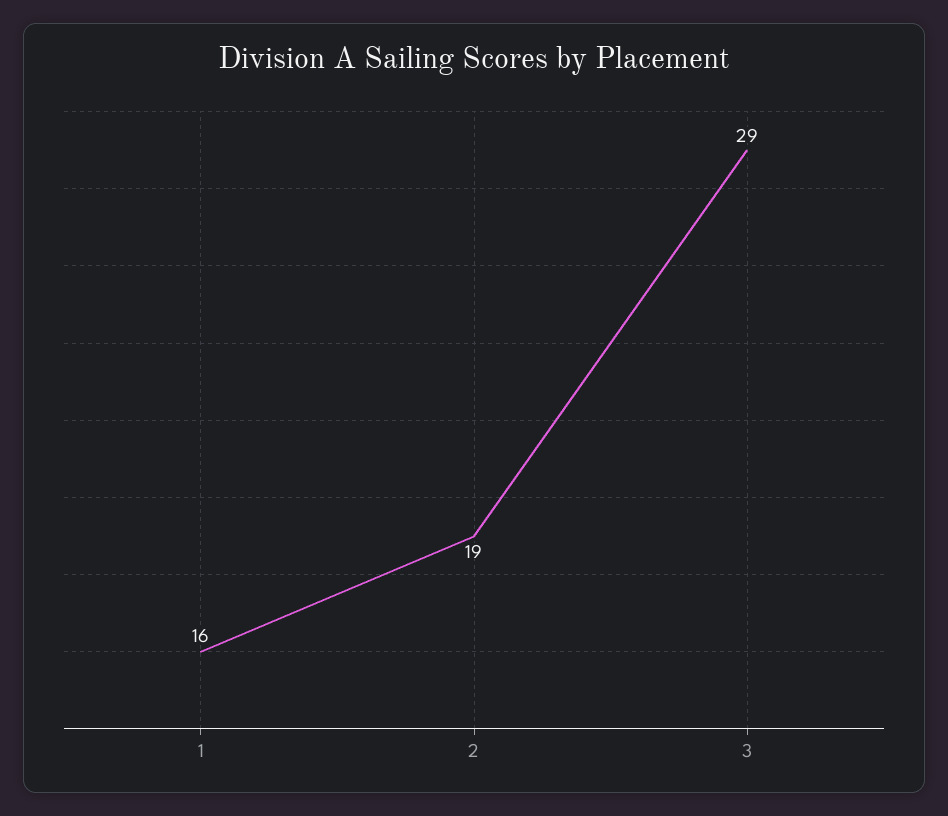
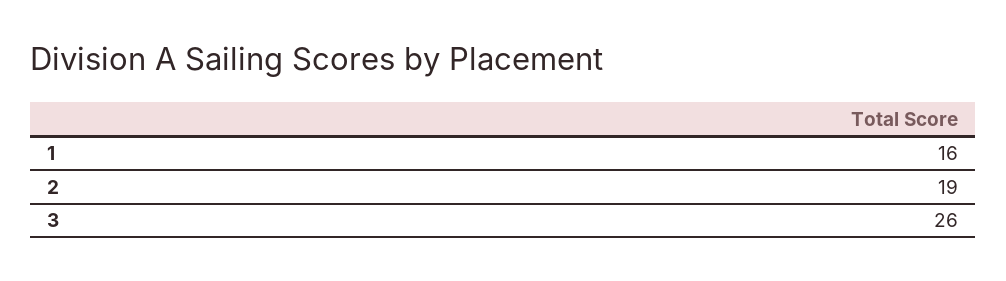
3: 29 -> 26

